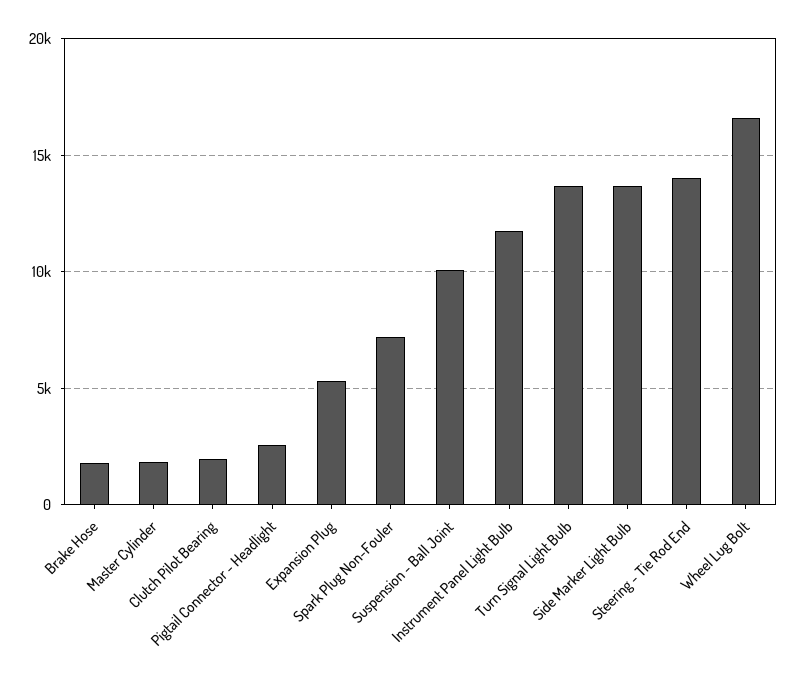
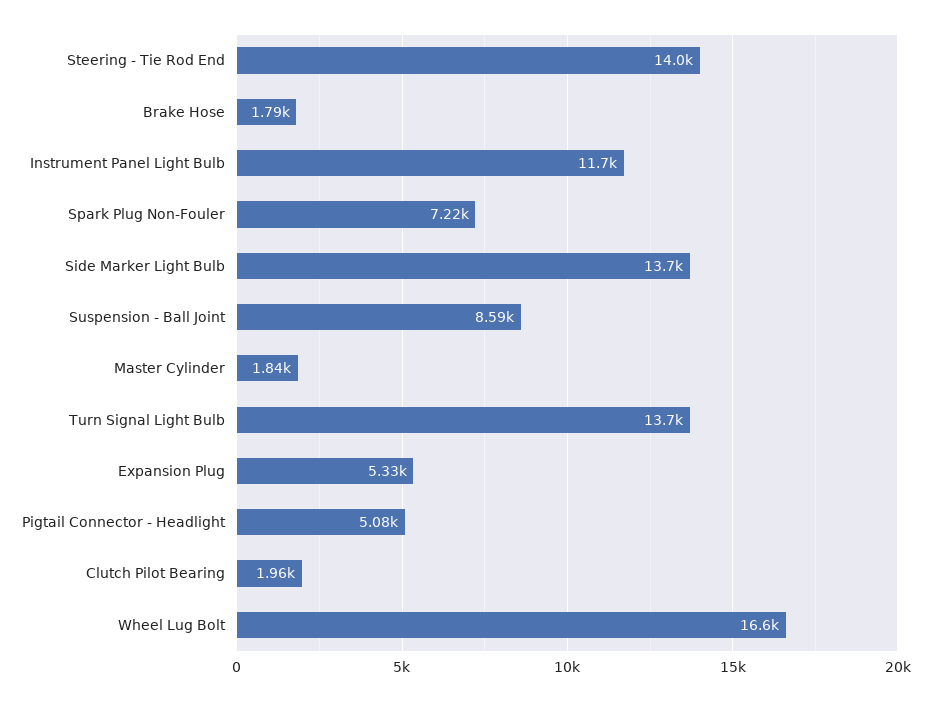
Pigtail Connector - Headlight: 2500 -> 5080
Suspension - Ball Joint: 10000 -> 8590

